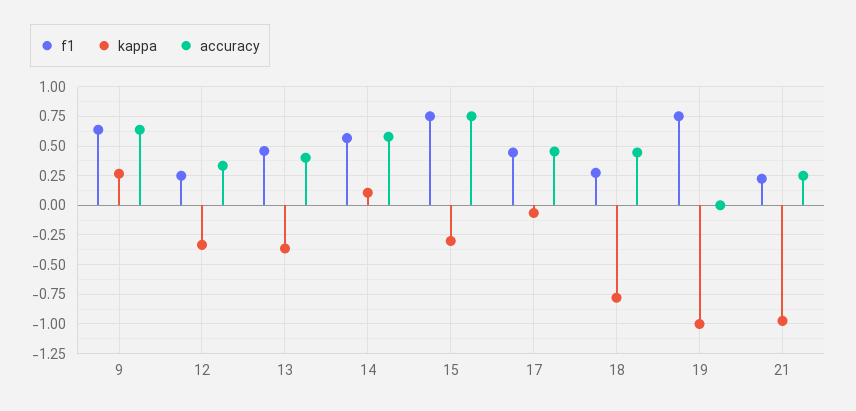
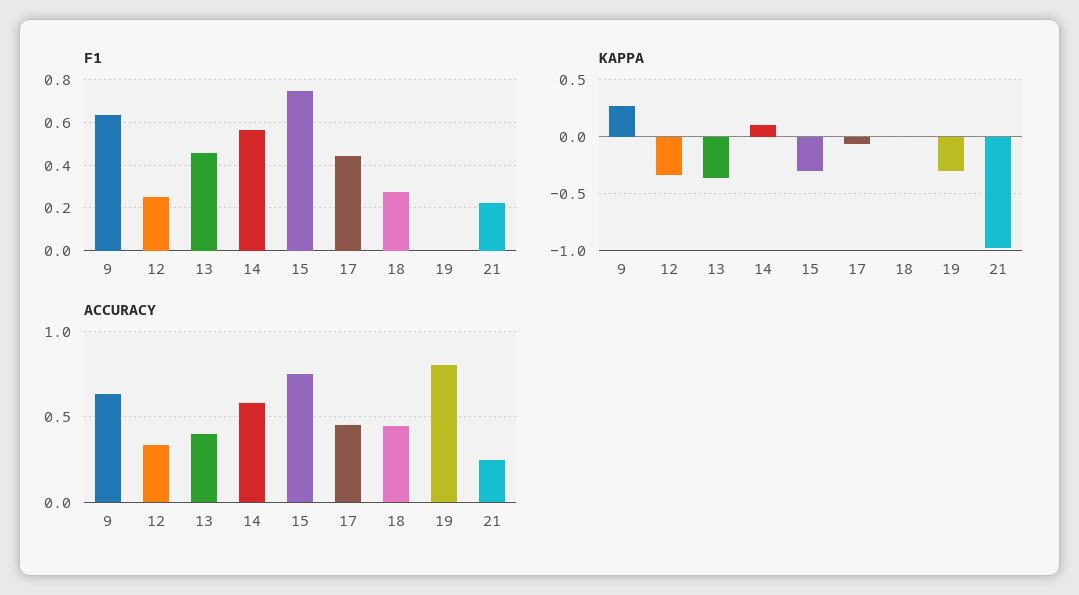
kappa, 18: -0.75 -> 0
f1, 19: 0.75 -> 0
kappa, 19: -1 -> -0.3
accuracy, 19: 0 -> 0.8

